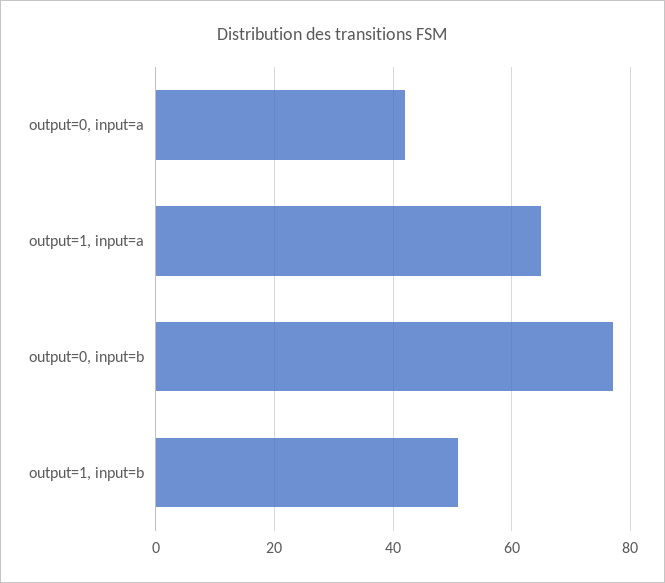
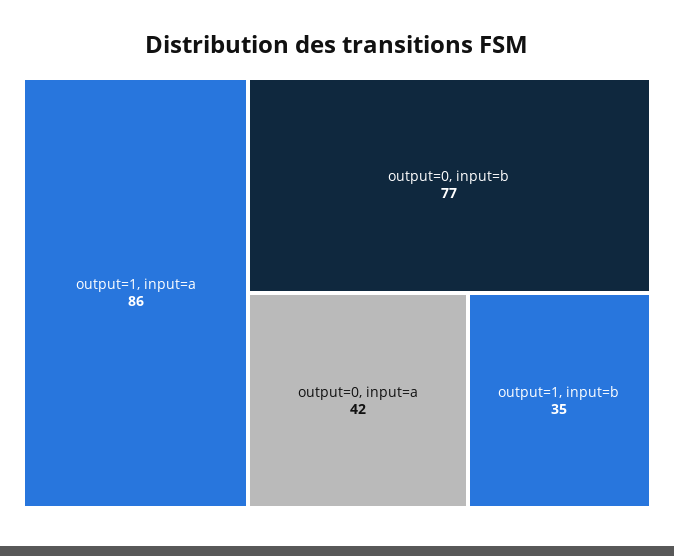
output=1, input=a: 65 -> 86
output=1, input=b: 50 -> 35

